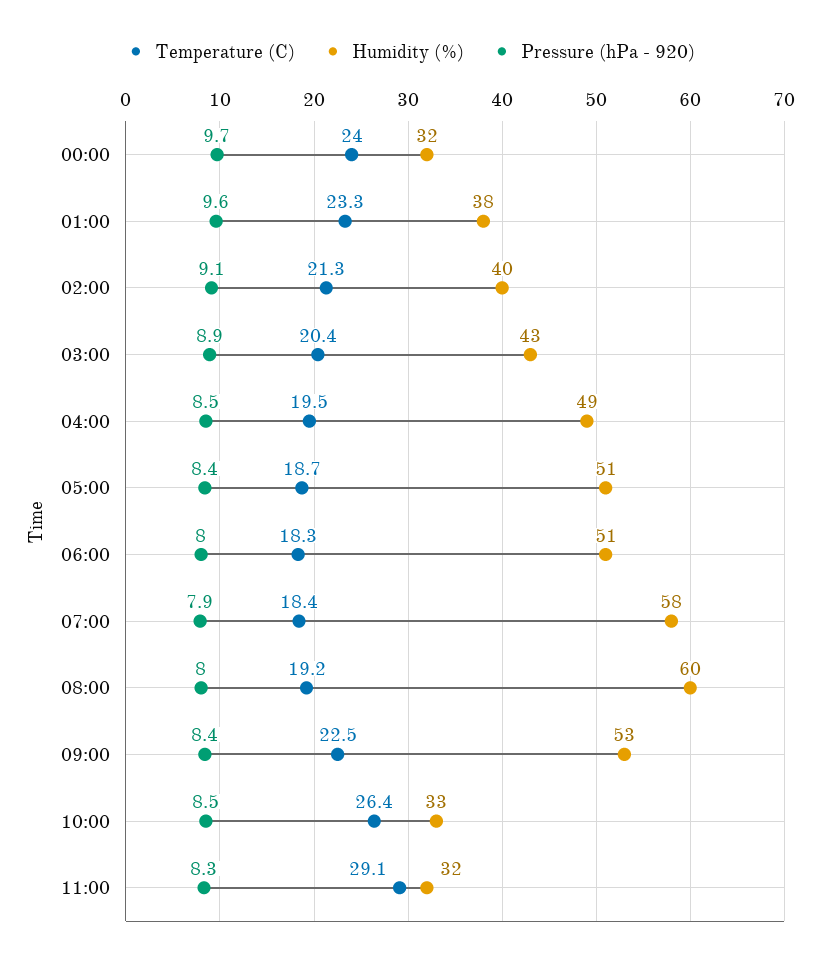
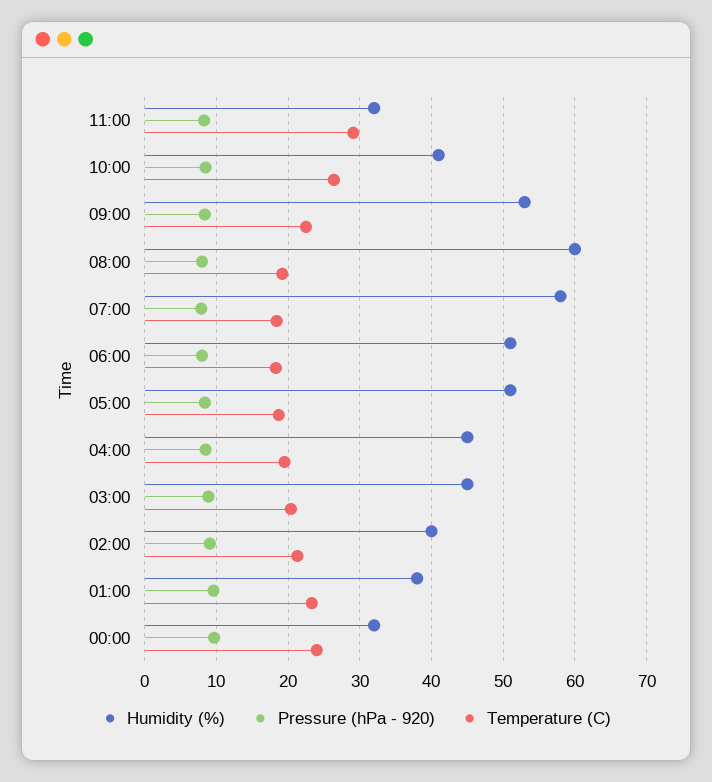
Humidity (%), 03:00: 43 -> 45
Humidity (%), 04:00: 49 -> 45
Humidity (%), 10:00: 33 -> 41

